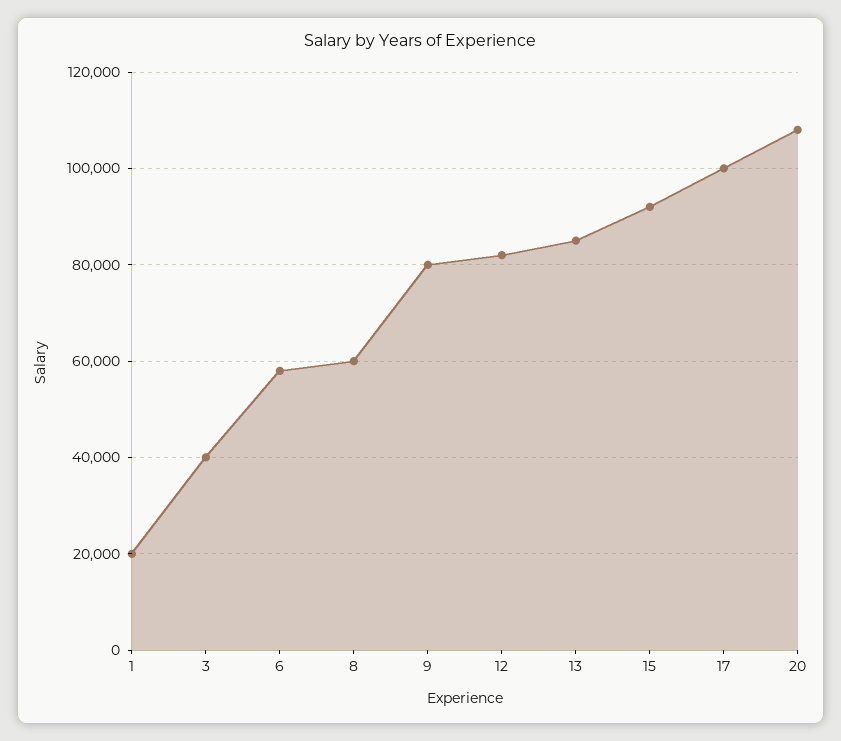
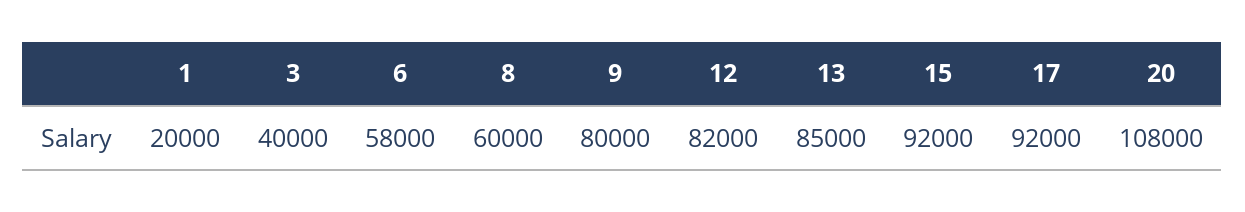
17: 100000 -> 92000

